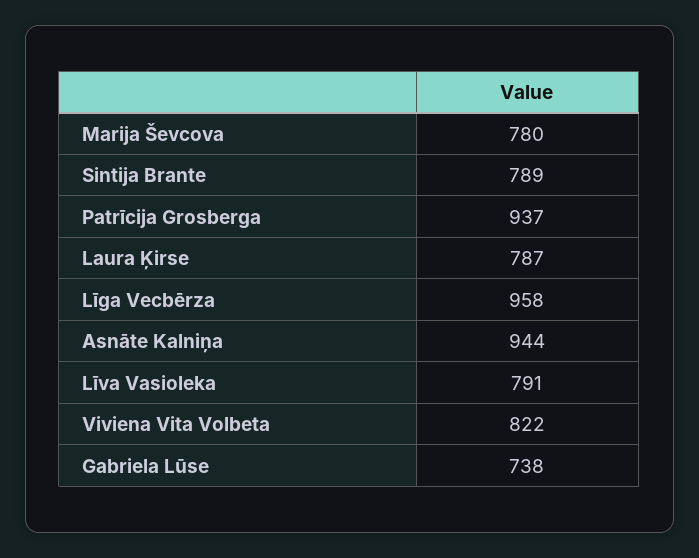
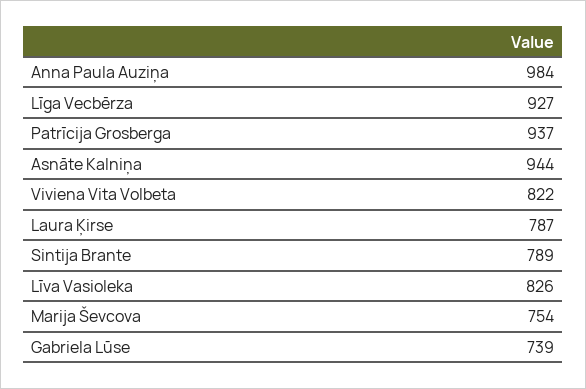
Marija Ševcova: 780 -> 754
Līga Vecbērza: 958 -> 927
Līva Vasioleka: 791 -> 826
Gabriela Lūse: 738 -> 739
Anna Paula Auziņa: none -> 984

